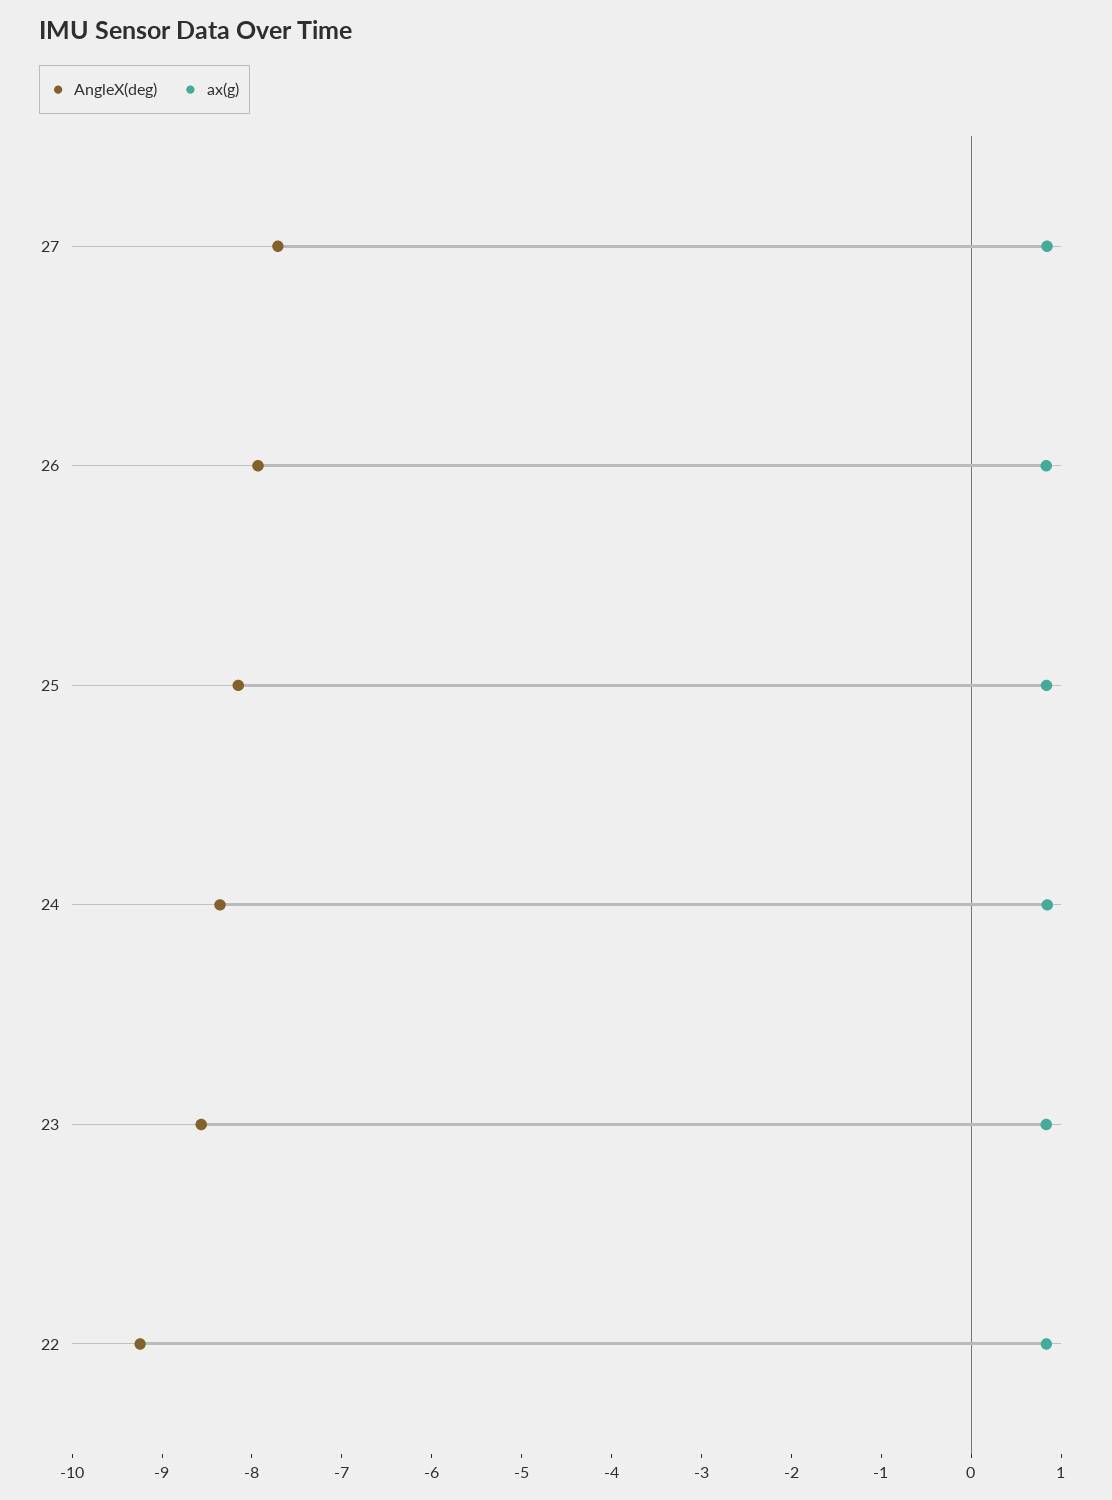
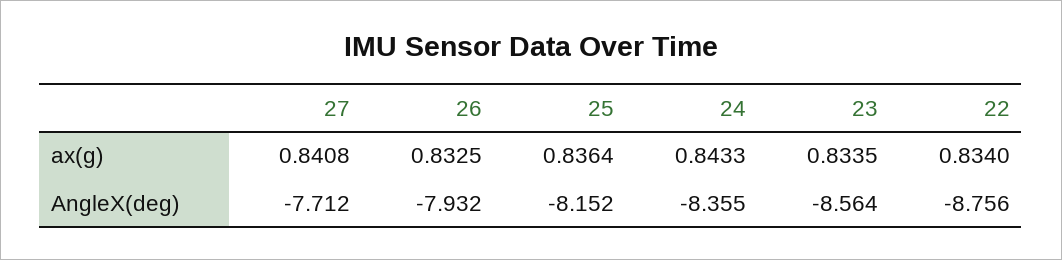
AngleX(deg), 22: -9.2 -> -8.756

